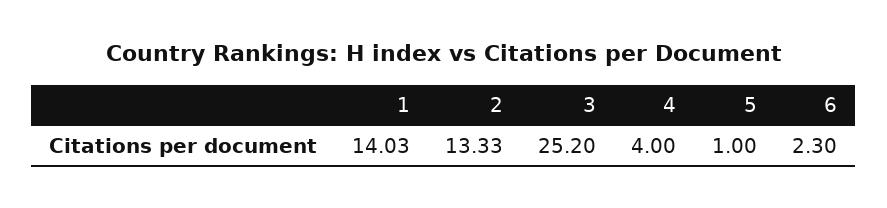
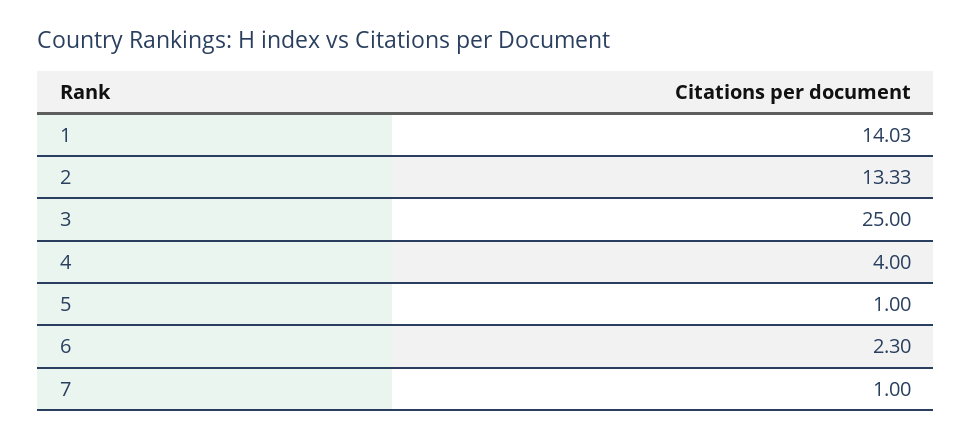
3: 25.2 -> 25
7: none -> 1

